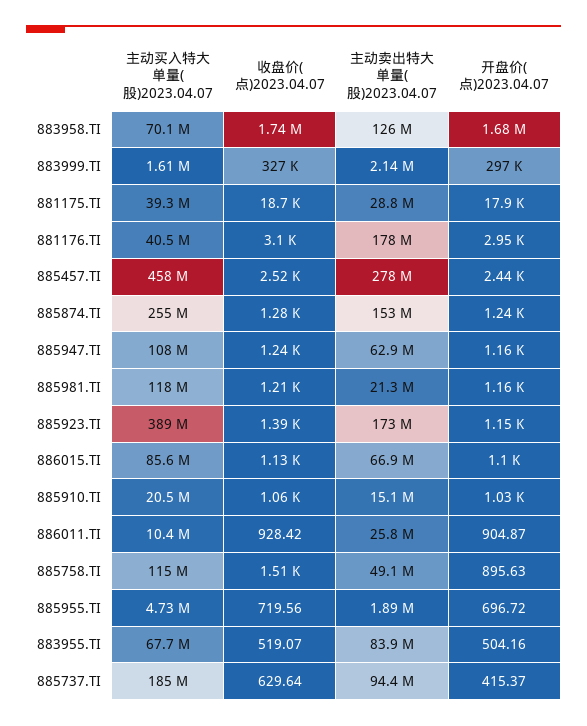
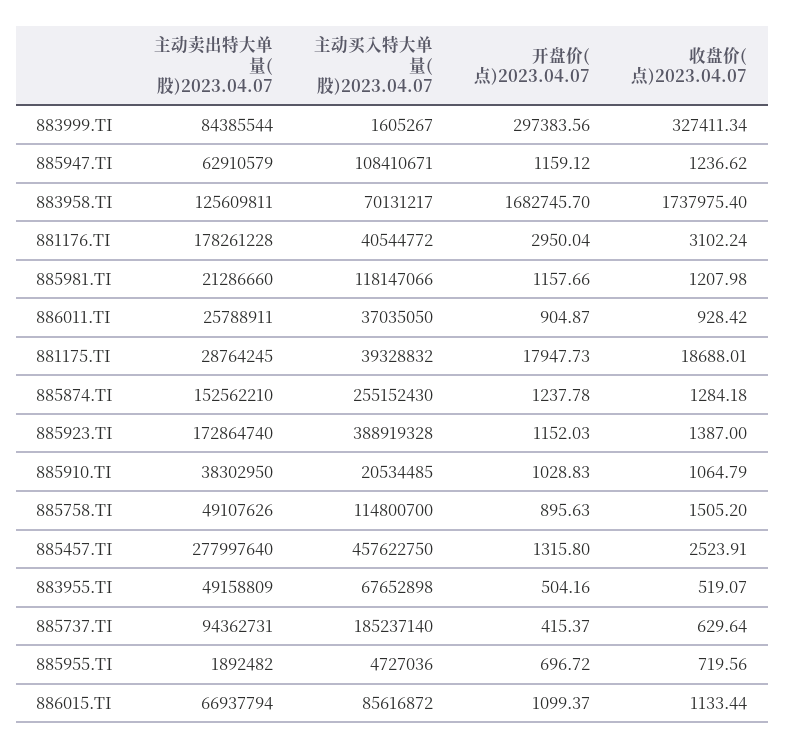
主动卖出特大单量(股)2023.04.07, 883999.TI: 2140000 -> 84385544
开盘价(点)2023.04.07, 885457.TI: 2440 -> 1315.8
主动卖出特大单量(股)2023.04.07, 885910.TI: 15100000 -> 38302950
主动买入特大单量(股)2023.04.07, 886011.TI: 10400000 -> 37035050
主动卖出特大单量(股)2023.04.07, 883955.TI: 83900000 -> 49158809

